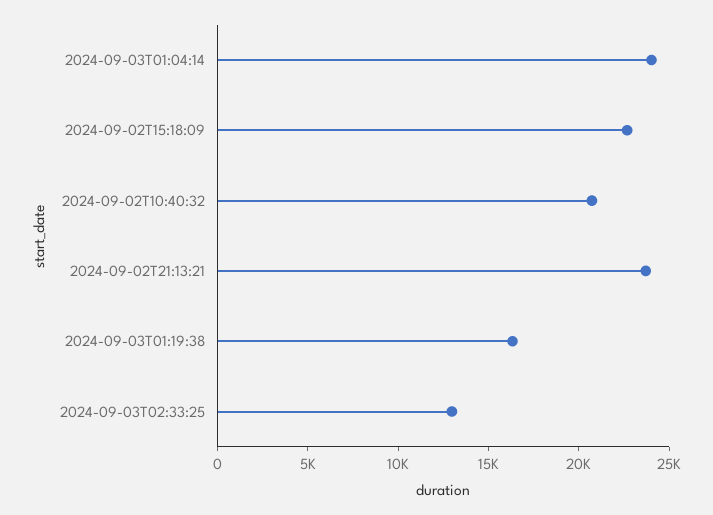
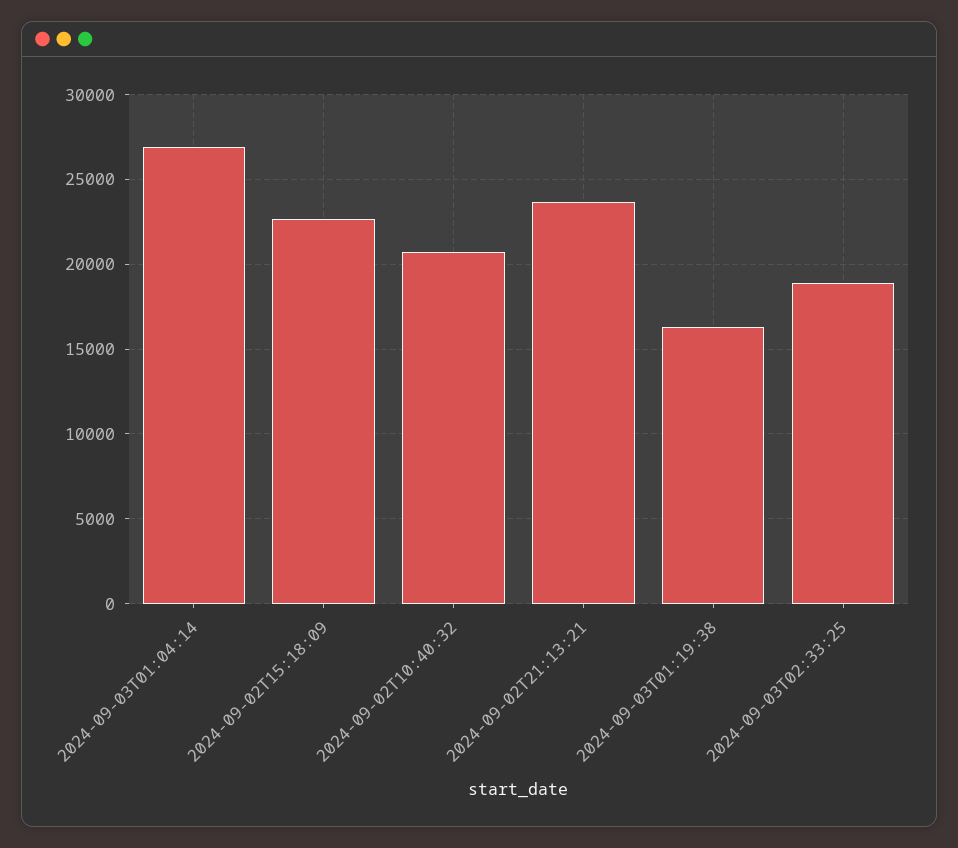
2024-09-03T01:04:14: 24000 -> 27000
2024-09-03T02:33:25: 13000 -> 19000

